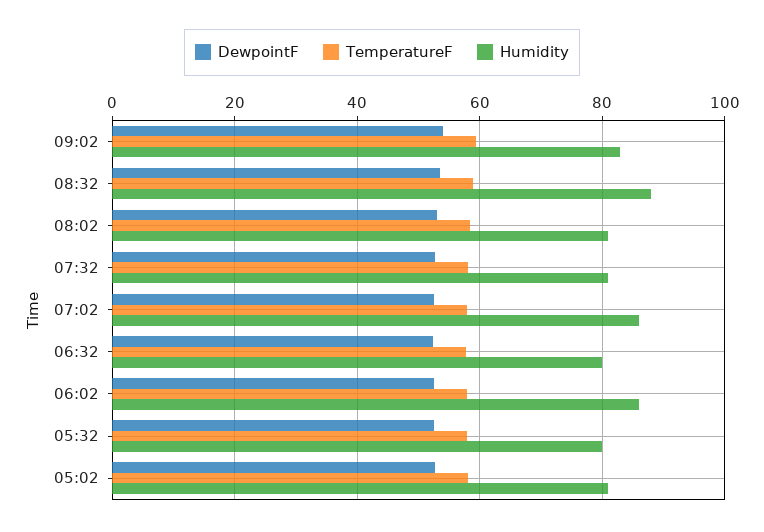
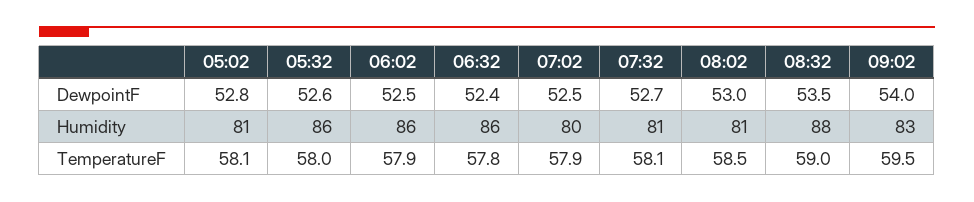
Humidity, 07:02: 86 -> 80
Humidity, 06:32: 80 -> 86
Humidity, 05:32: 80 -> 86

